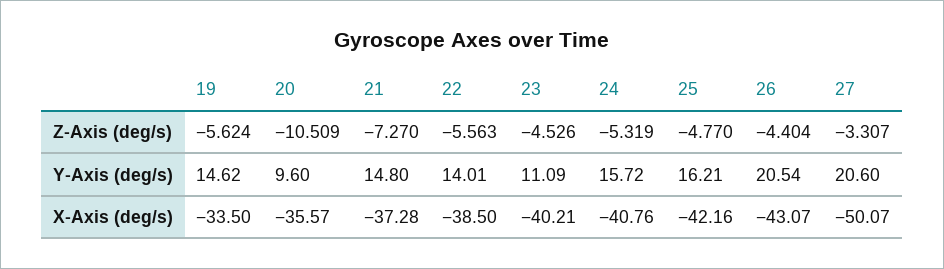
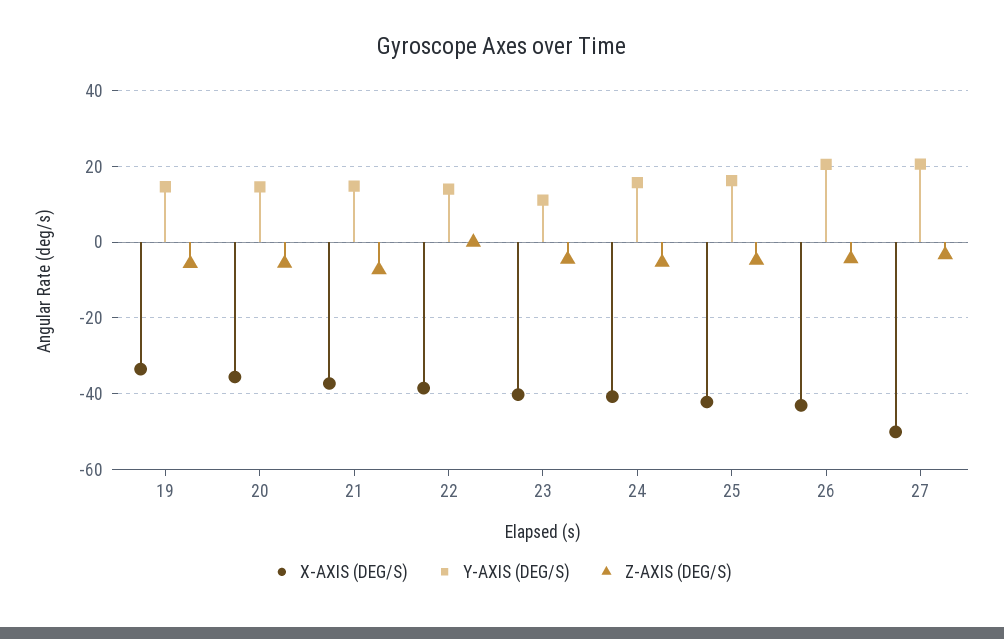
Z-Axis (deg/s), 20: -10.509 -> -6
Z-Axis (deg/s), 22: -5.563 -> 0
Y-Axis (deg/s), 20: 9.6 -> 14

